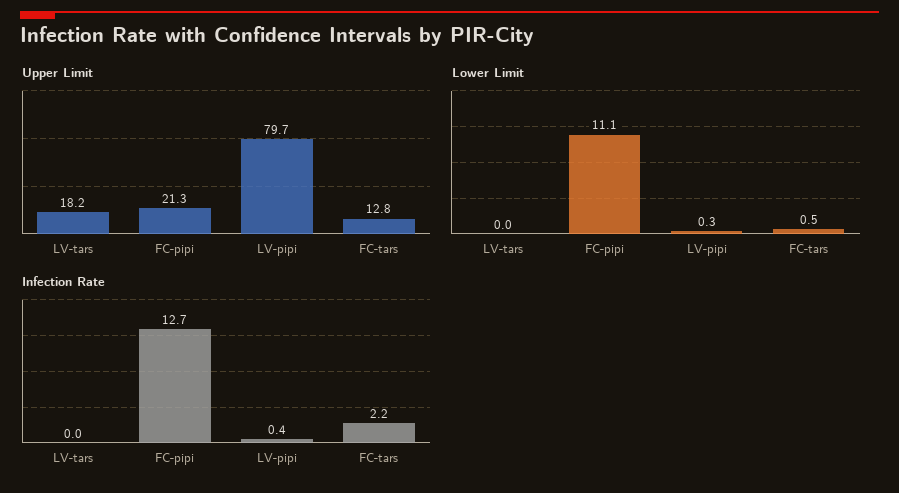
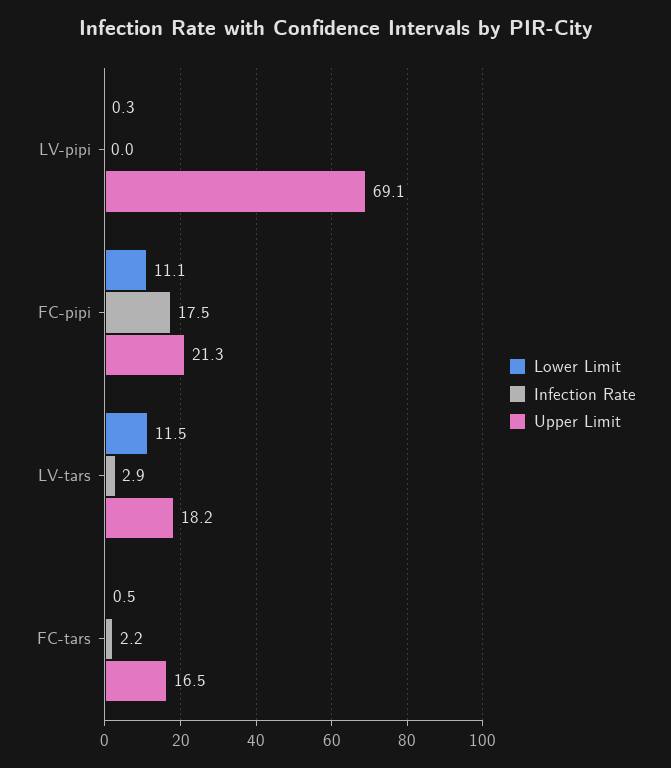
Upper Limit, LV-pipi: 79.7 -> 69.1
Upper Limit, FC-tars: 12.8 -> 16.5
Lower Limit, LV-tars: 0 -> 11.5
Infection Rate, LV-tars: 0 -> 2.9
Infection Rate, FC-pipi: 12.7 -> 17.5
Infection Rate, LV-pipi: 0.4 -> 0

